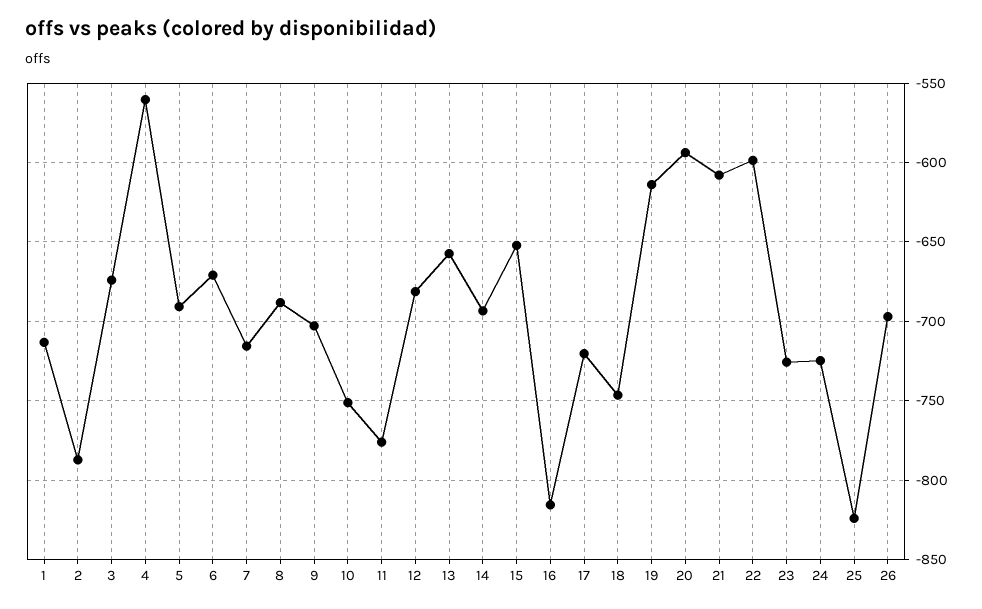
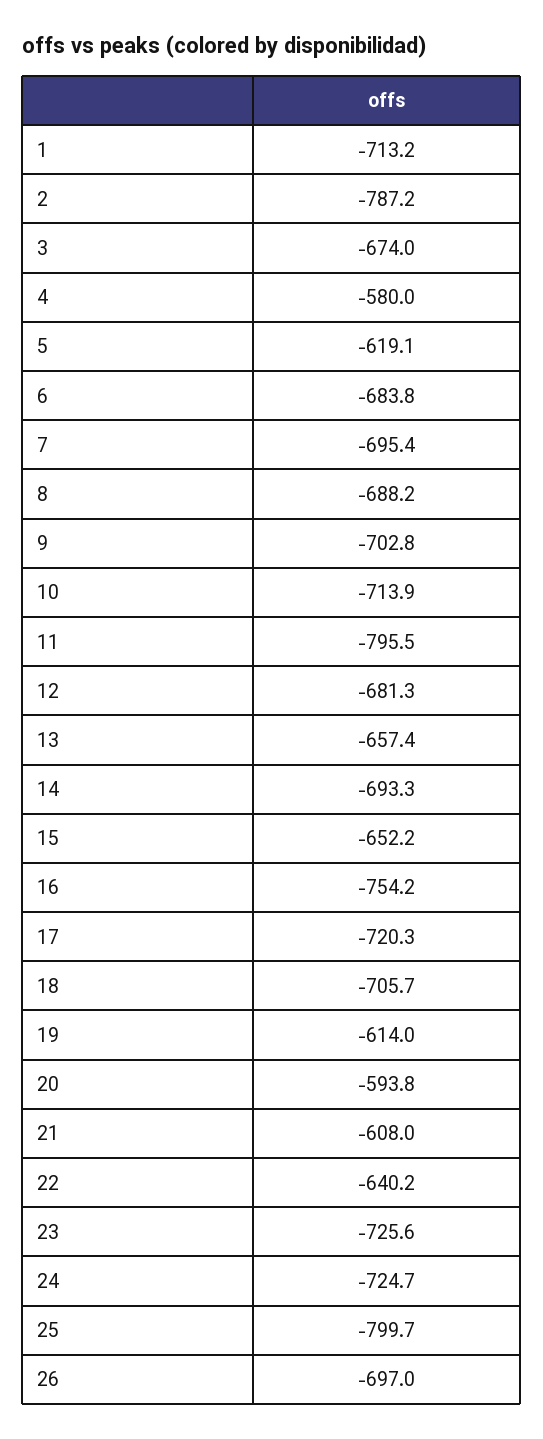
4: -560 -> -580
5: -690 -> -619.1
6: -670 -> -683.8
7: -715 -> -695.4
10: -750 -> -713.9
11: -775 -> -795.5
16: -815 -> -754.2
18: -745 -> -705.7
22: -600 -> -640.2
25: -825 -> -799.7

